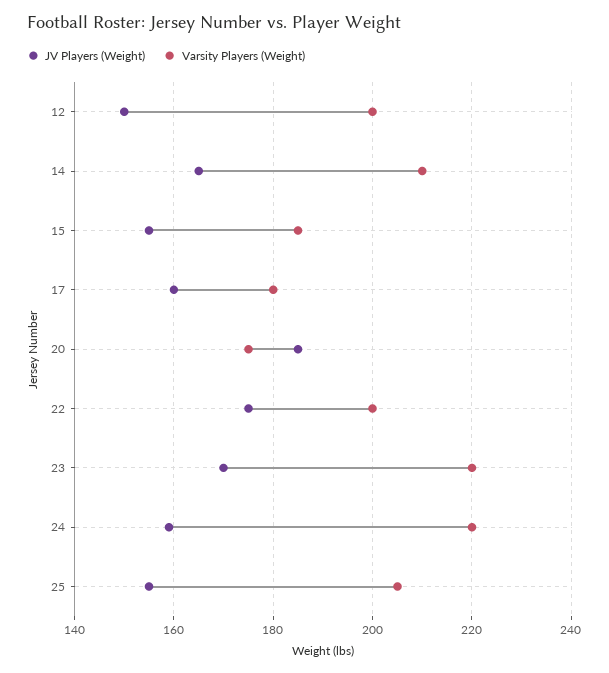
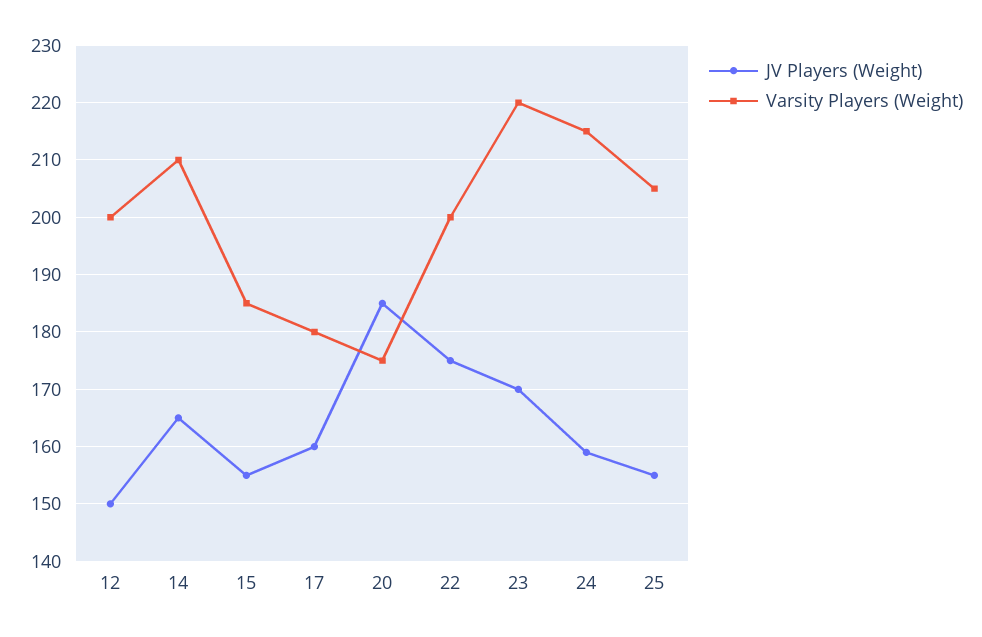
Varsity Players (Weight), 24: 220 -> 215

